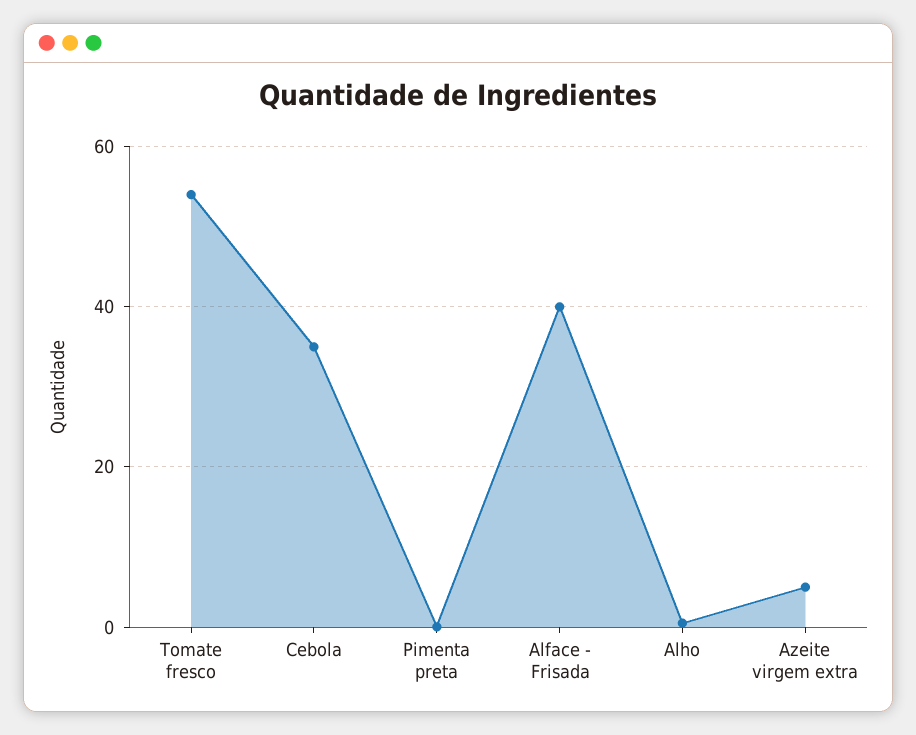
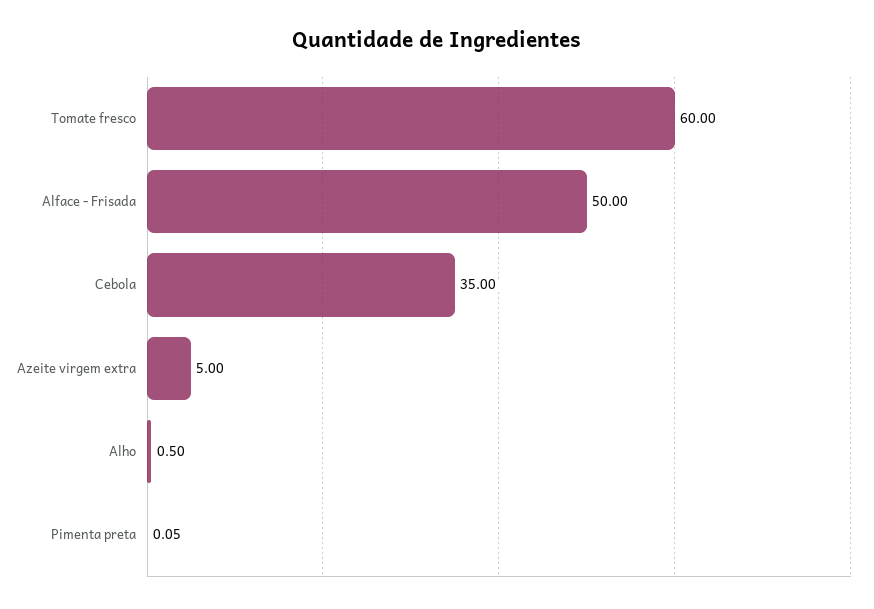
Tomate fresco: 54 -> 60
Alface - Frisada: 40 -> 50

